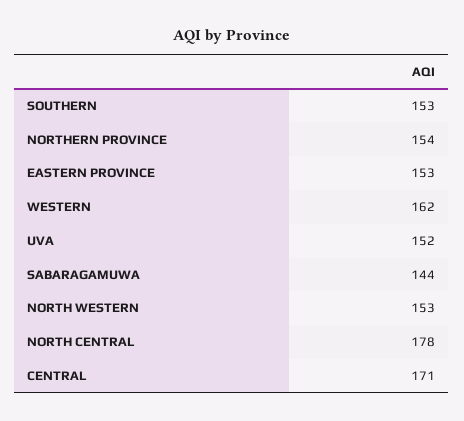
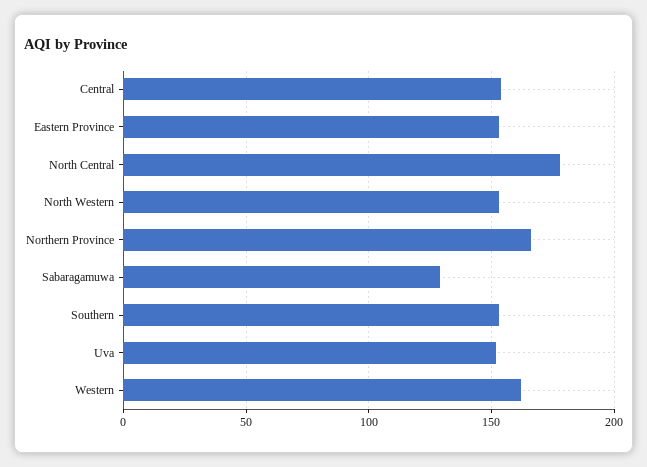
NORTHERN PROVINCE: 154 -> 165
SABARAGAMUWA: 144 -> 130
CENTRAL: 171 -> 155

